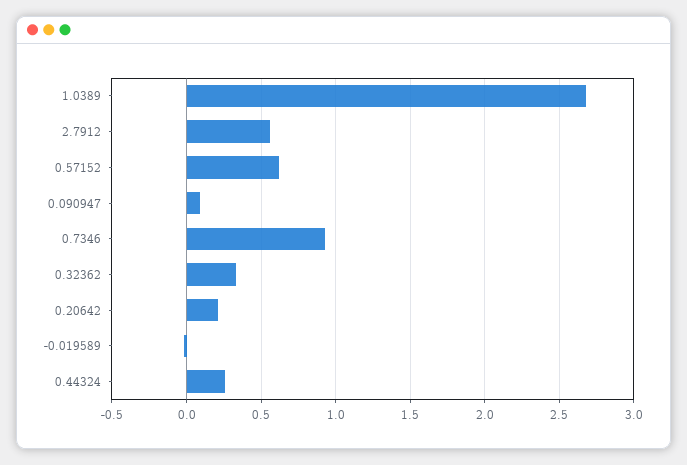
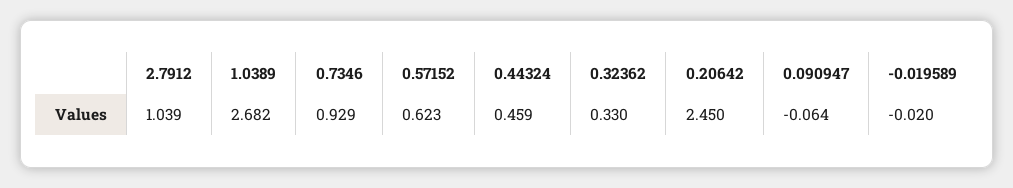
2.7912: 0.55 -> 1.039
0.090947: 0.1 -> -0.064
0.20642: 0.2 -> 2.45
0.44324: 0.25 -> 0.459

